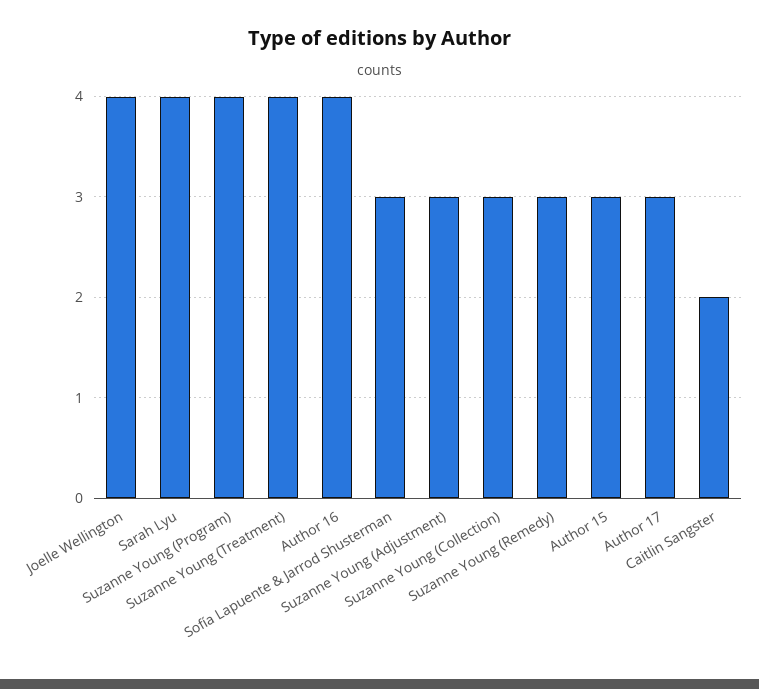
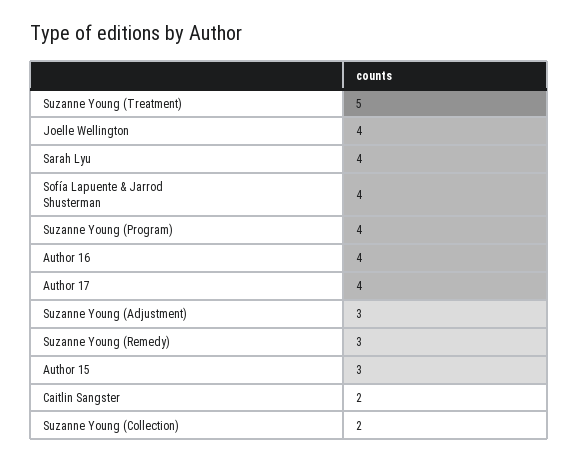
Suzanne Young (Treatment): 4 -> 5
Sofía Lapuente & Jarrod Shusterman: 3 -> 4
Suzanne Young (Collection): 3 -> 2
Author 17: 3 -> 4

